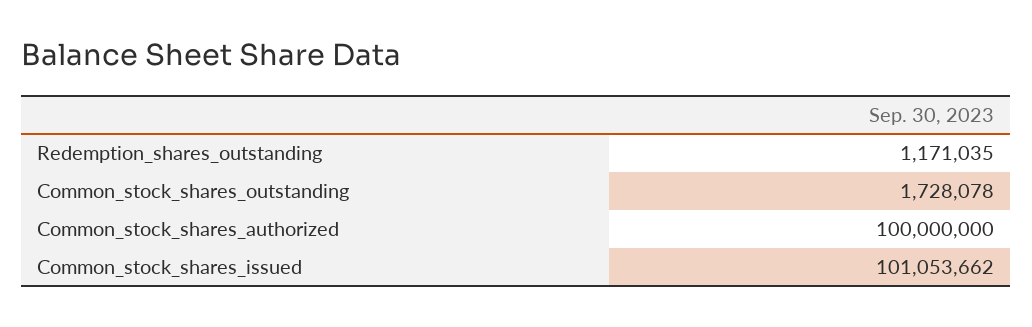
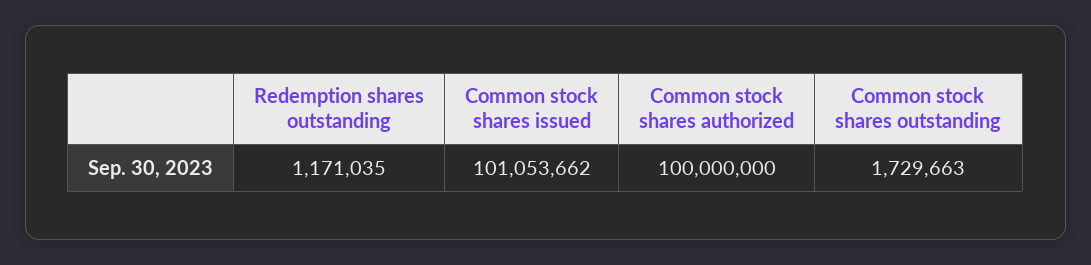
Common_stock_shares_outstanding: 1728078 -> 1729663

